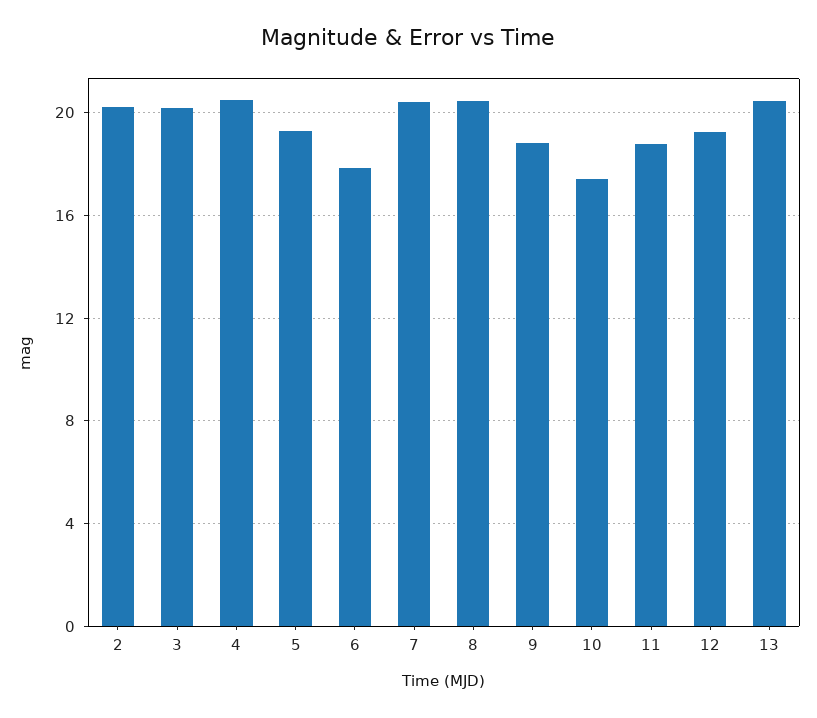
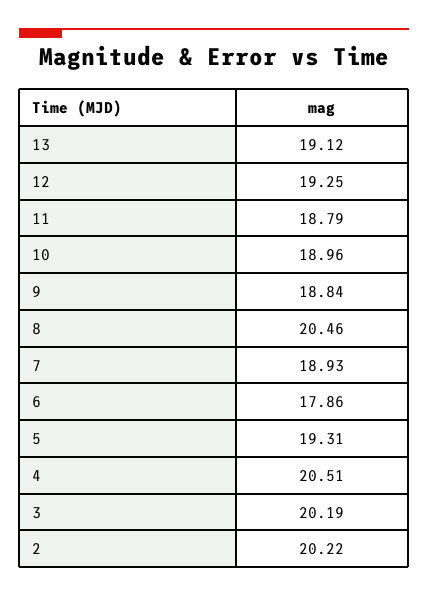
7: 20.5 -> 18.93
10: 17.5 -> 18.96
13: 20.5 -> 19.12

